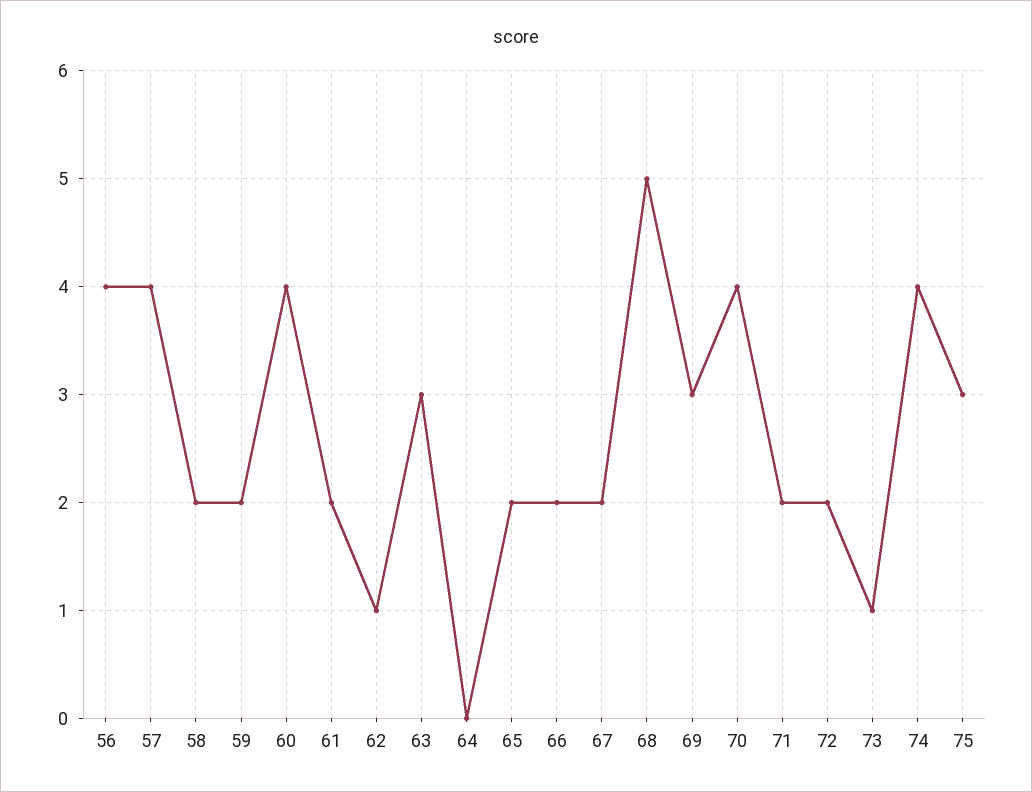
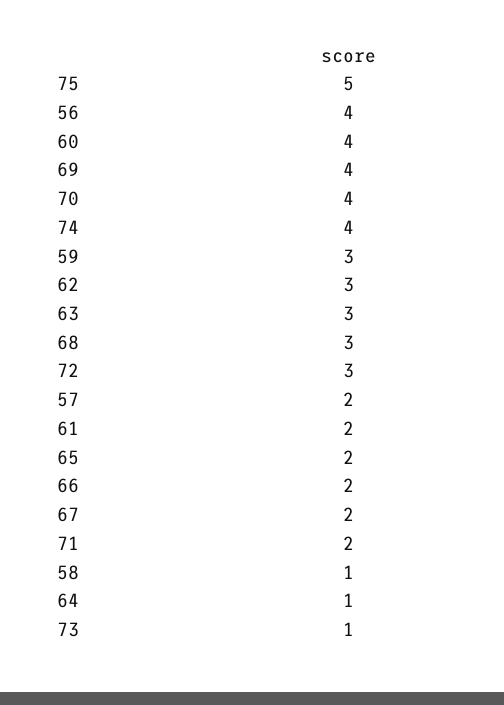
57: 4 -> 2
58: 2 -> 1
59: 2 -> 3
62: 1 -> 3
64: 0 -> 1
68: 5 -> 3
69: 3 -> 4
72: 2 -> 3
75: 3 -> 5

